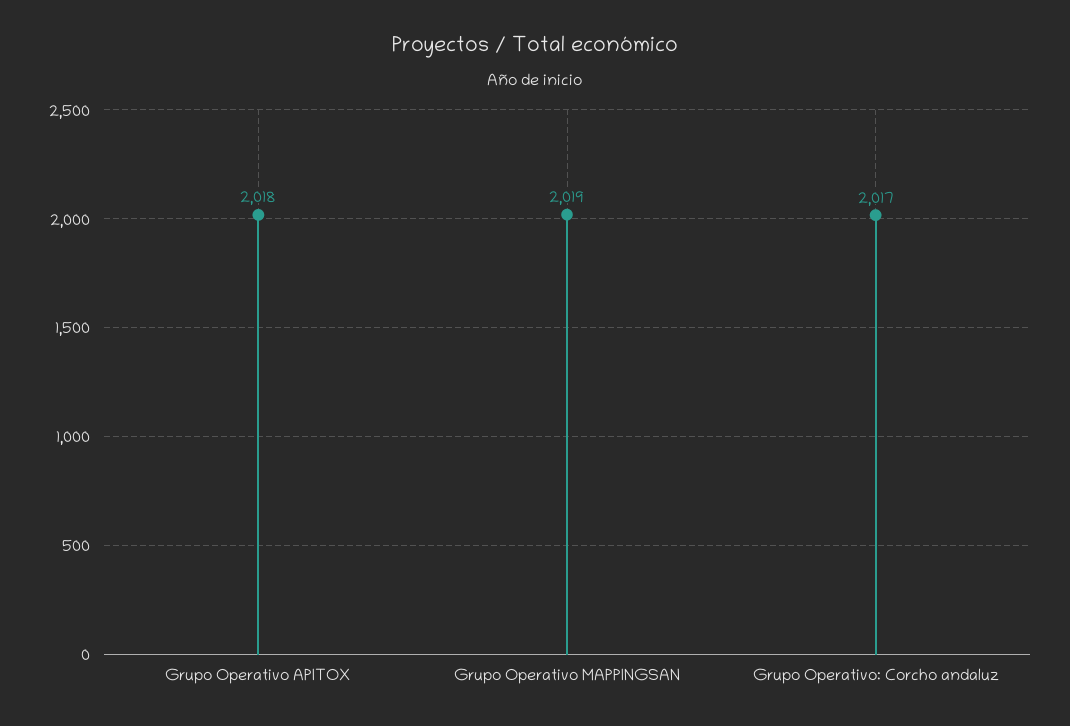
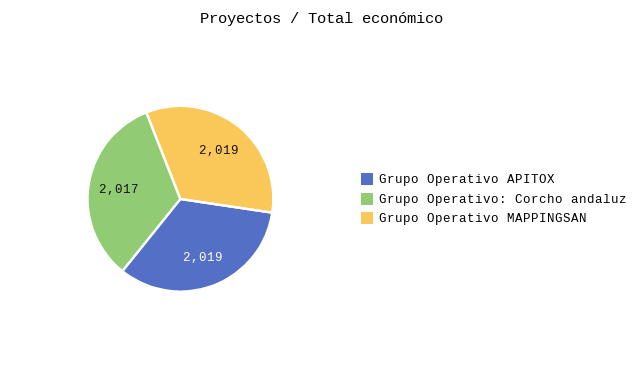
Grupo Operativo APITOX: 2018 -> 2019

